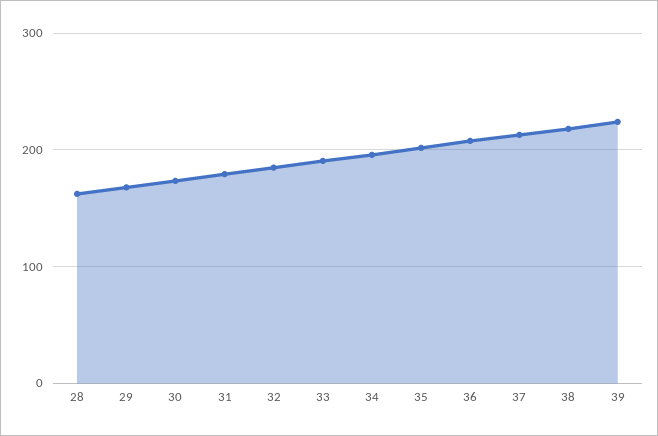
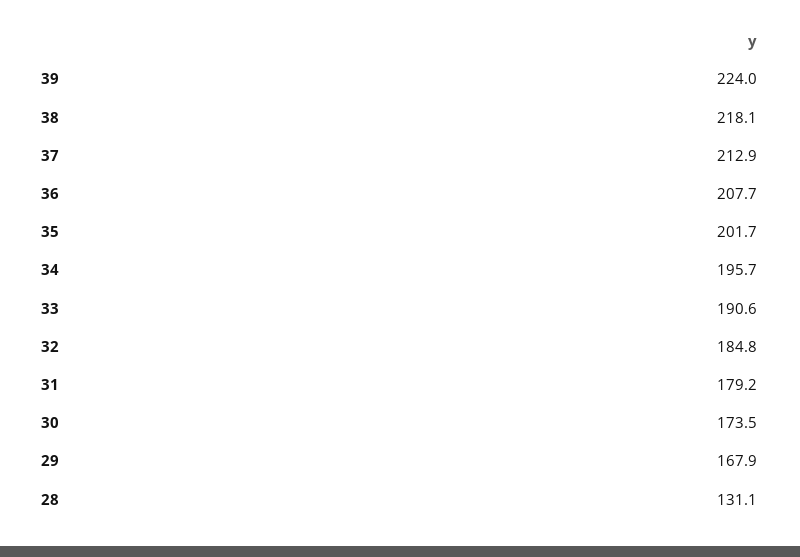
28: 160 -> 131.1

